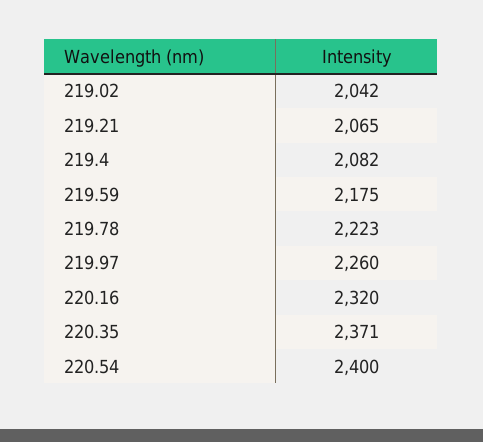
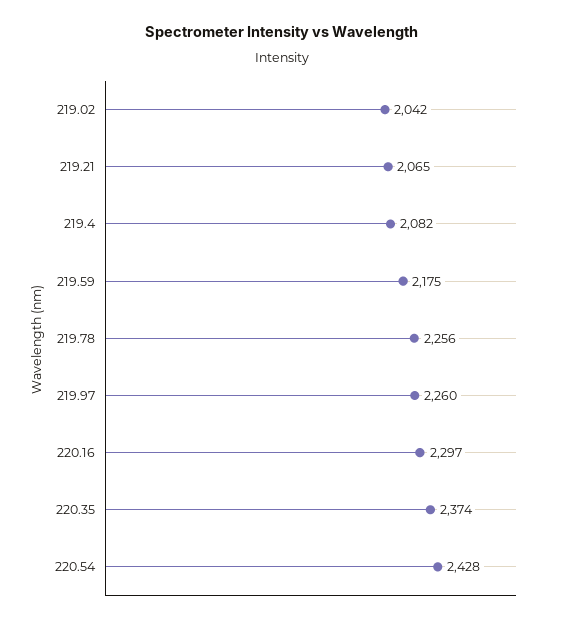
219.78: 2223 -> 2256
220.16: 2320 -> 2297
220.35: 2371 -> 2374
220.54: 2400 -> 2428

